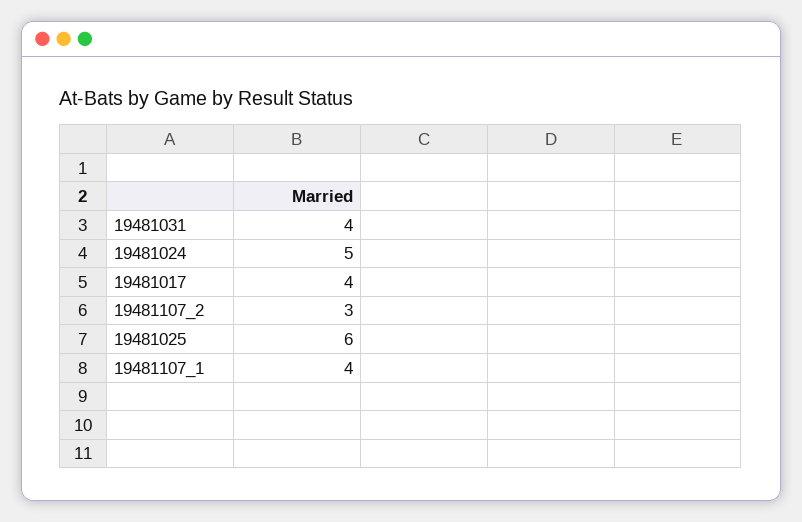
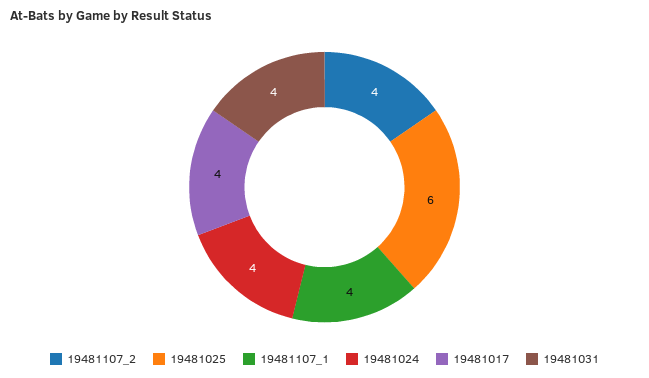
19481024: 5 -> 4
19481107_2: 3 -> 4

